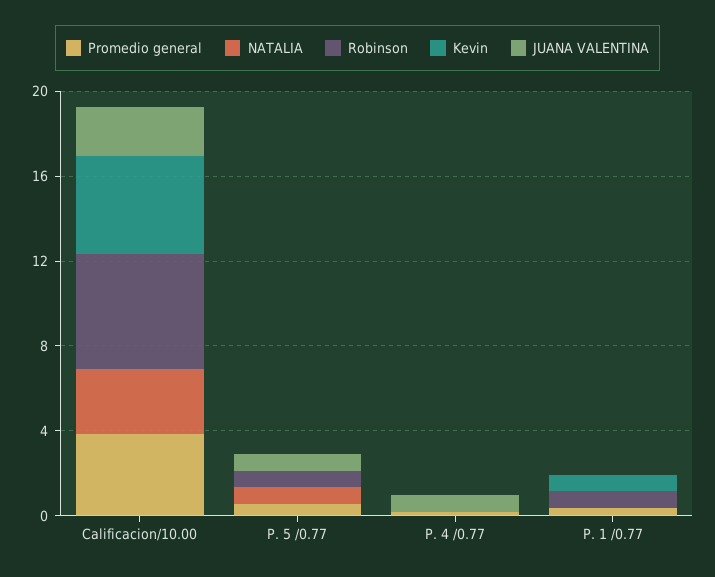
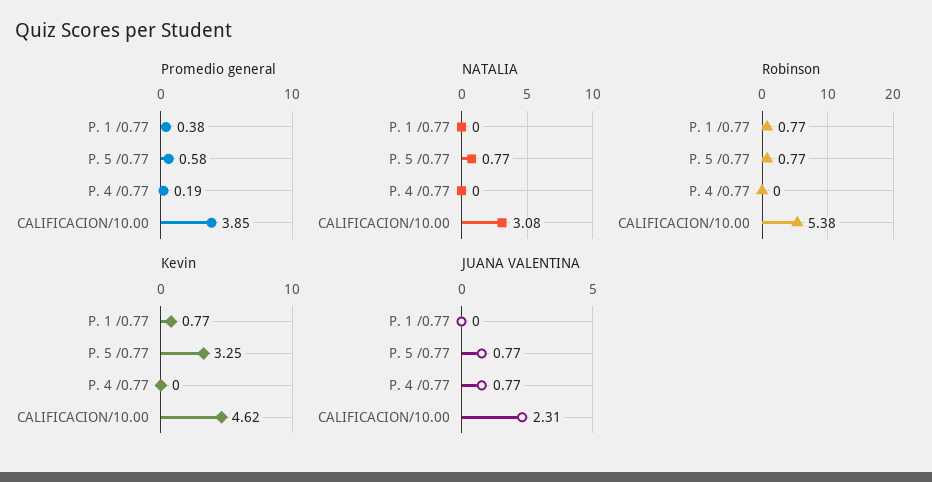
Kevin, P. 5 /0.77: 0 -> 3.25

